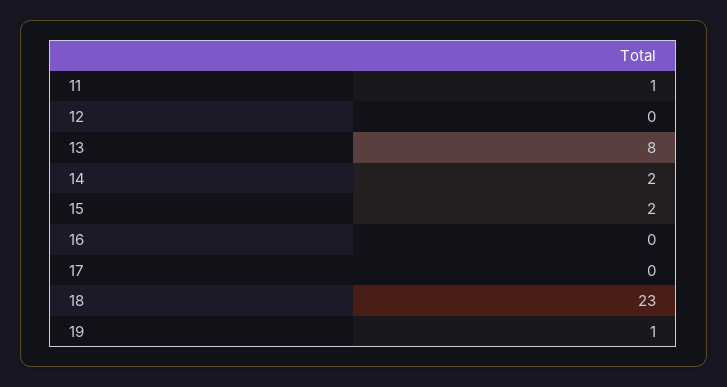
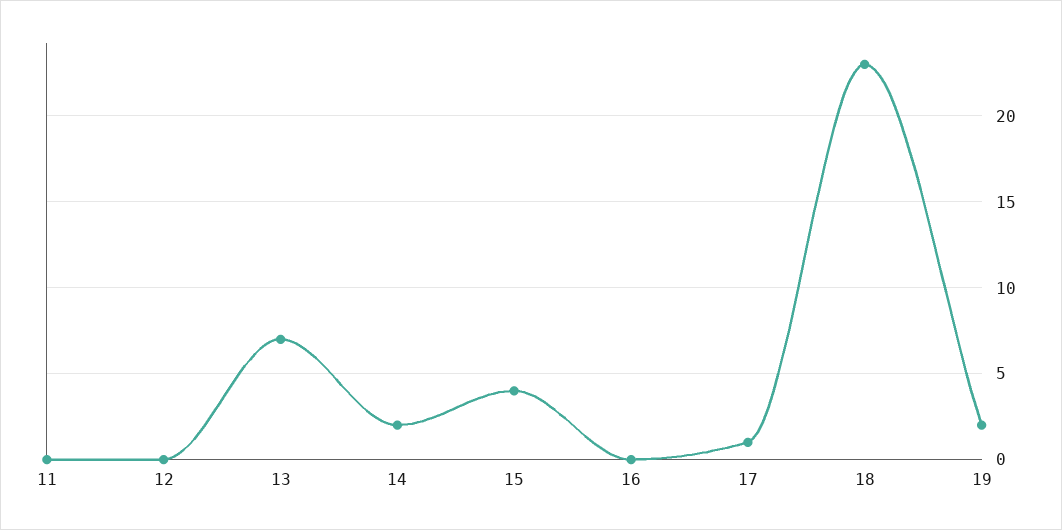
11: 1 -> 0
13: 8 -> 7
15: 2 -> 4
17: 0 -> 1
19: 1 -> 2

